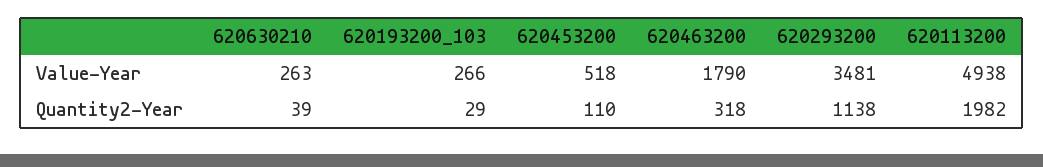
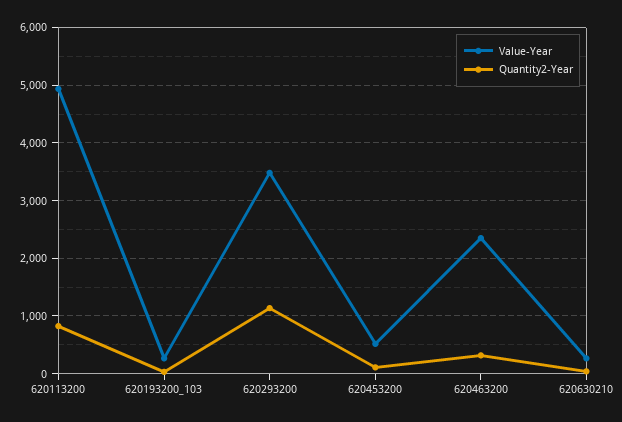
Value-Year, 620463200: 1790 -> 2400
Quantity2-Year, 620113200: 1982 -> 800

